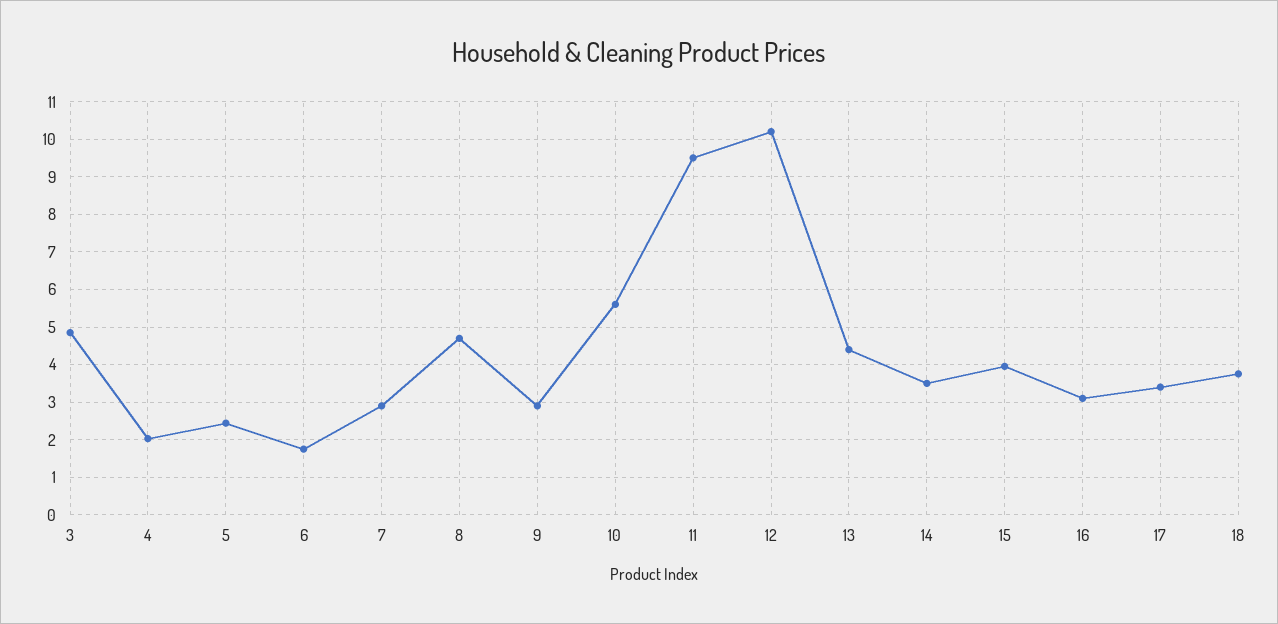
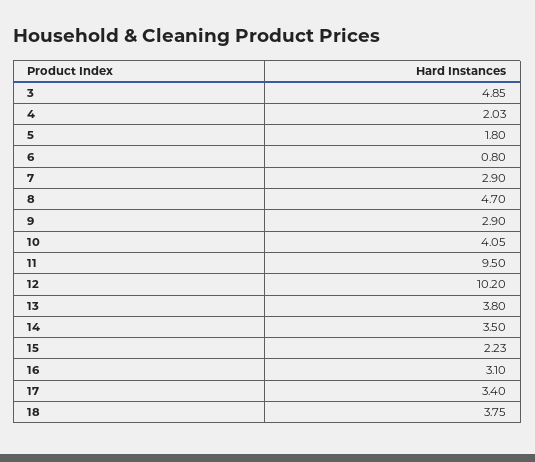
5: 2.4 -> 1.8
6: 1.8 -> 0.8
10: 5.6 -> 4.05
13: 4.4 -> 3.8
15: 4 -> 2.23

